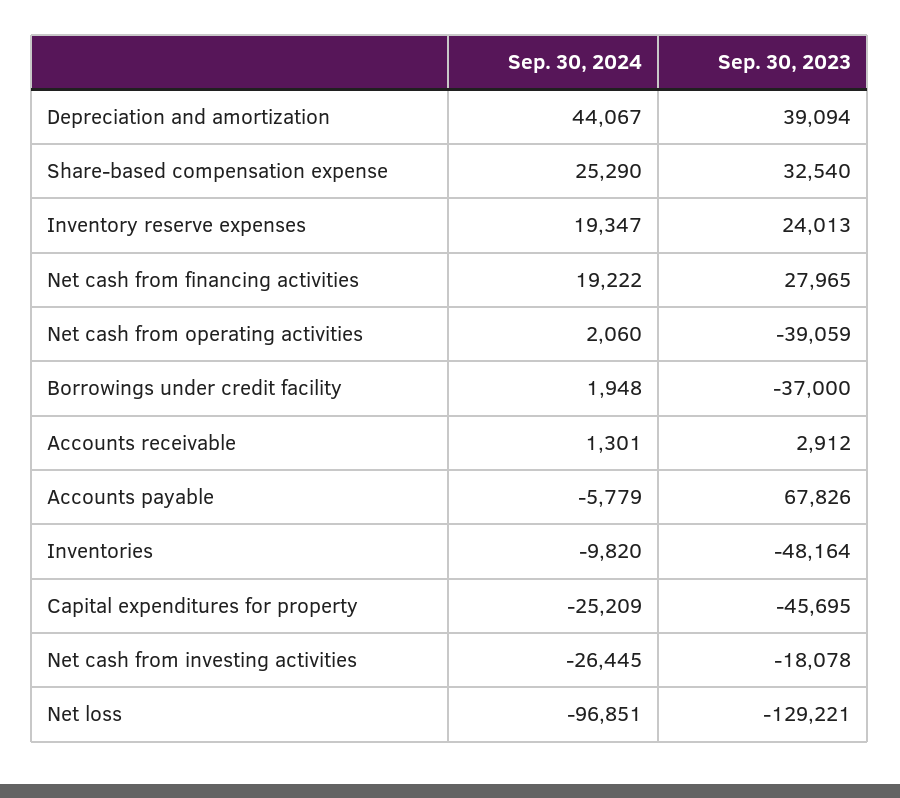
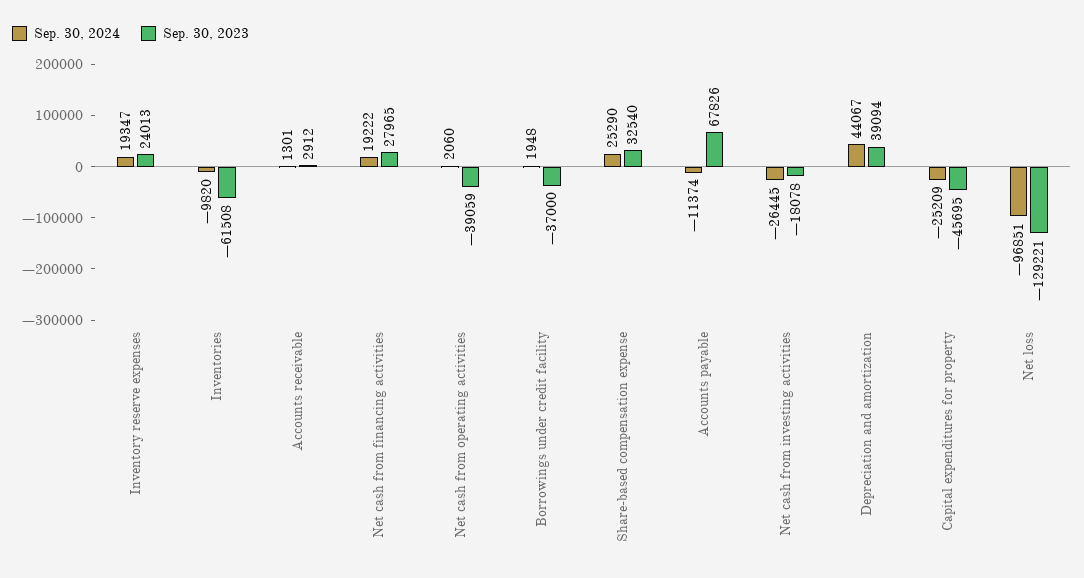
Sep. 30, 2024, Accounts payable: -5779 -> -11374
Sep. 30, 2023, Inventories: -48164 -> -61508

